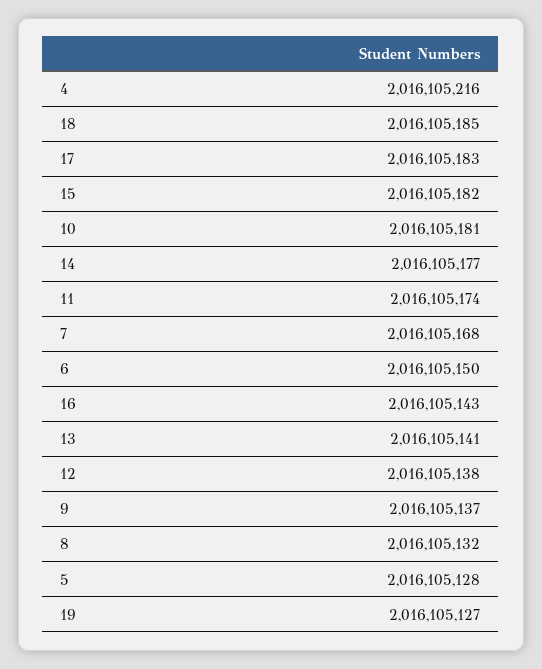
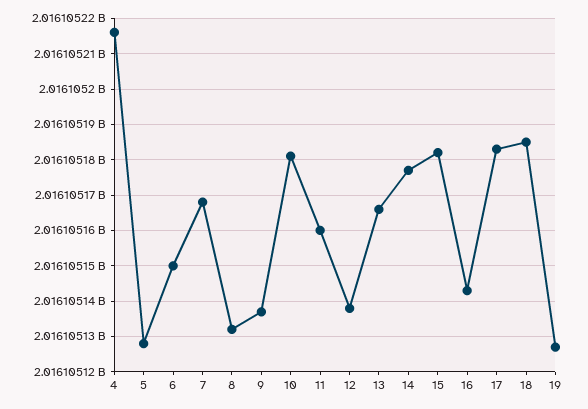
11: 2016105174 -> 2016105160
13: 2016105141 -> 2016105165

